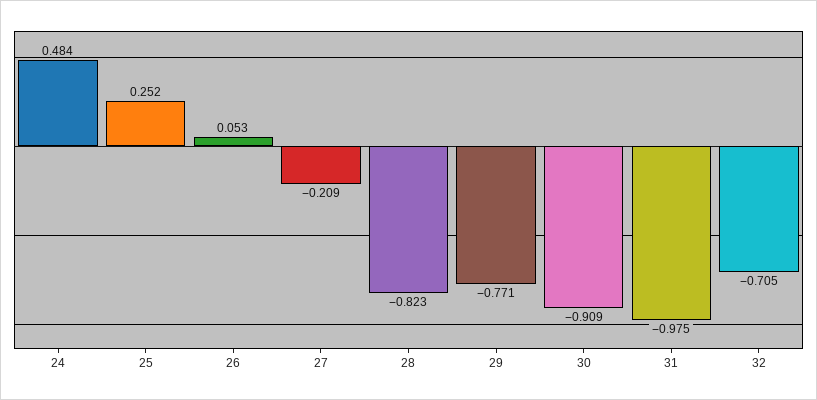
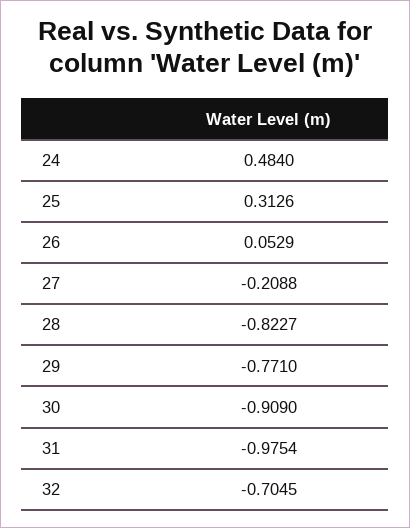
25: 0.252 -> 0.3126

